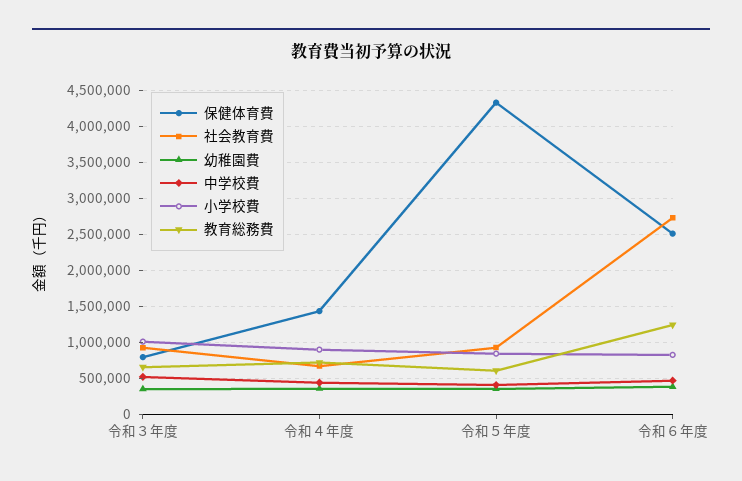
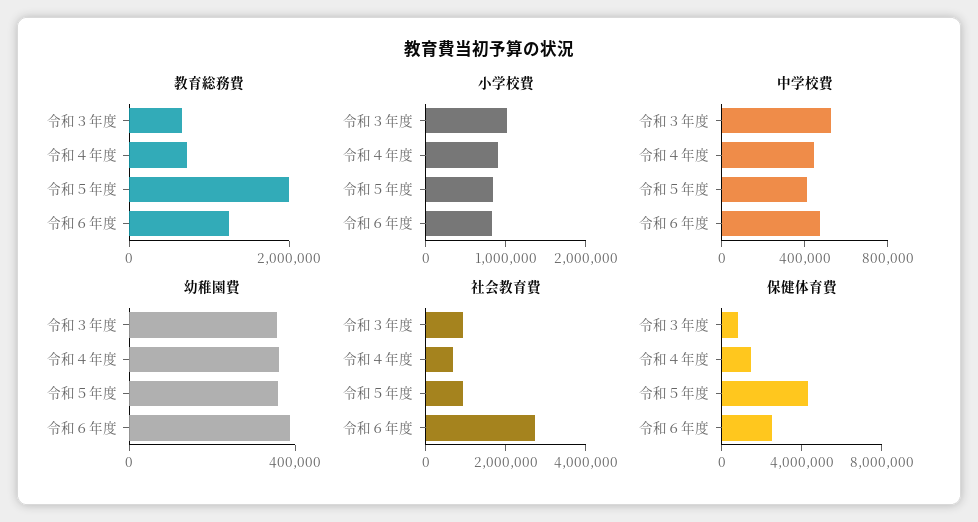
教育総務費, 令和５年度: 600000 -> 2000000

